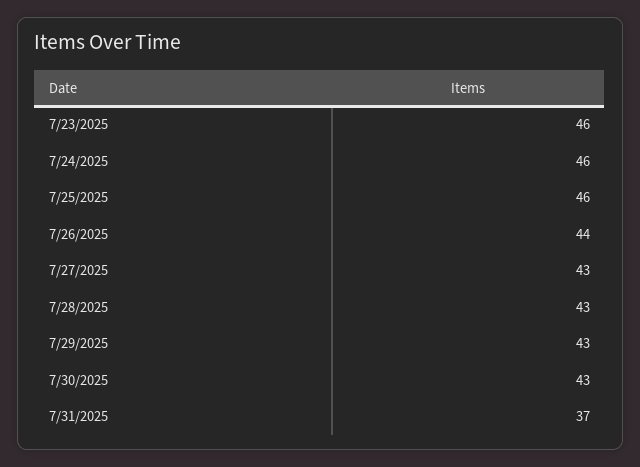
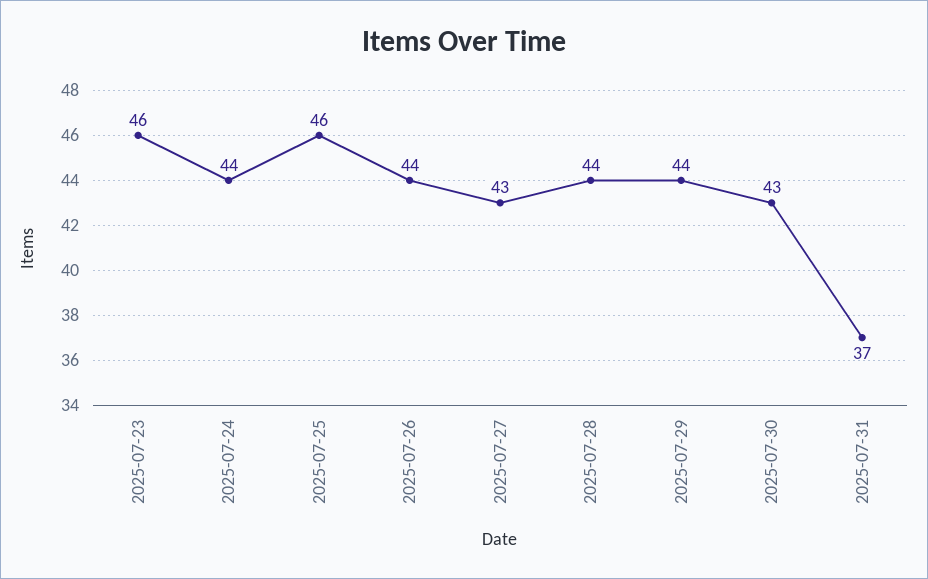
7/24/2025: 46 -> 44
7/28/2025: 43 -> 44
7/29/2025: 43 -> 44

